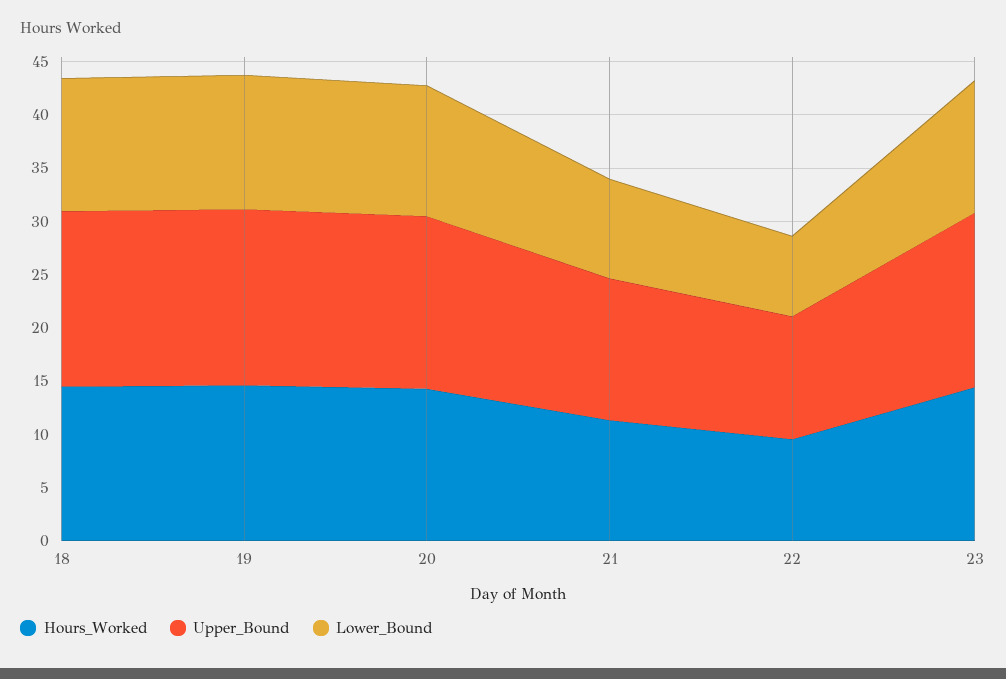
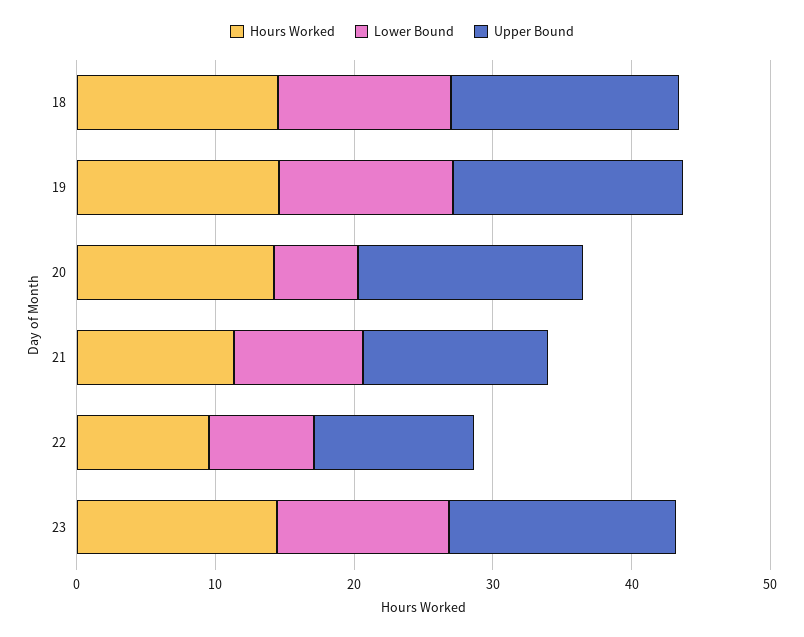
Lower_Bound, 20: 12 -> 6

